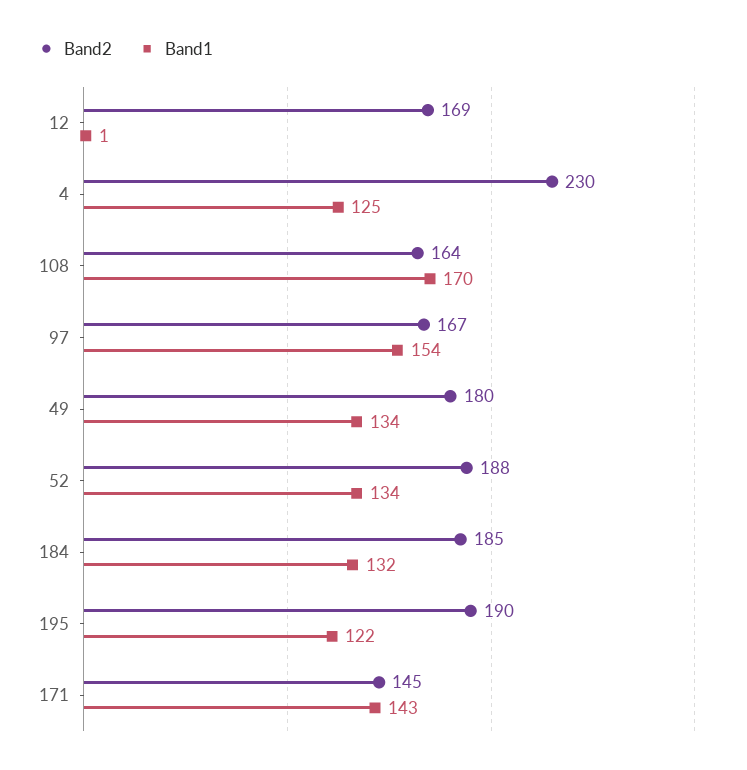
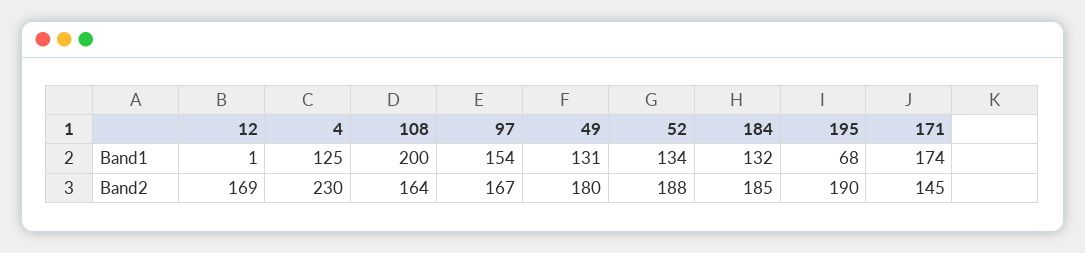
Band1, 108: 170 -> 200
Band1, 49: 134 -> 131
Band1, 195: 122 -> 68
Band1, 171: 143 -> 174

